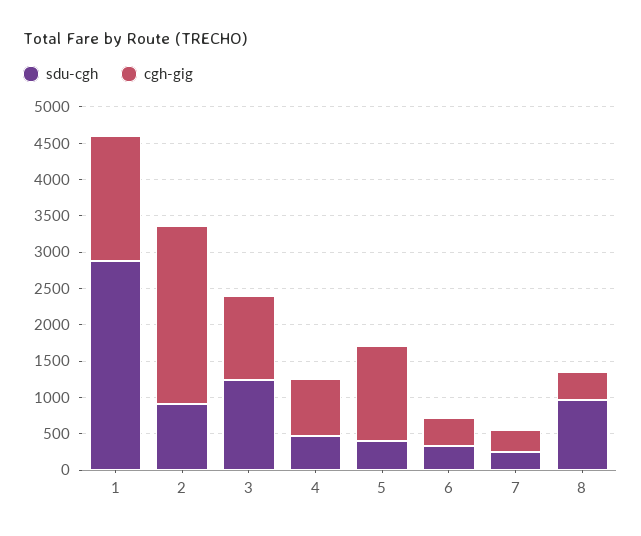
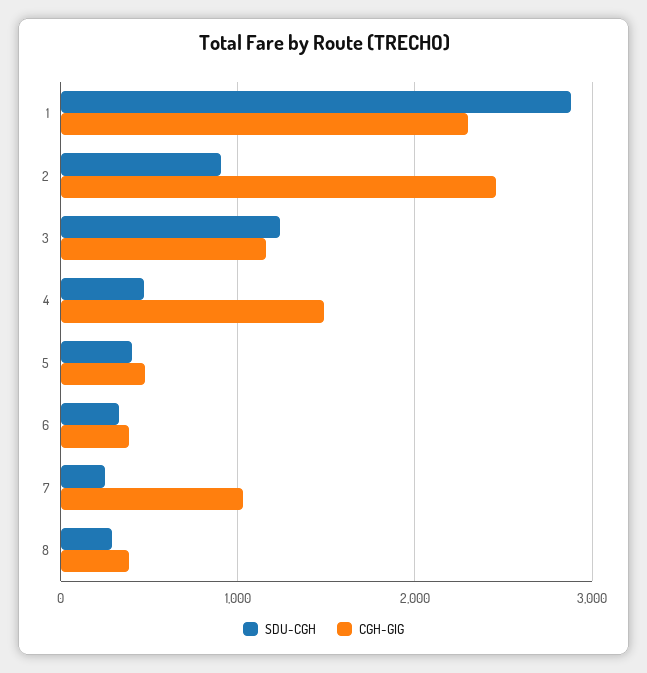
cgh-gig, 1: 1750 -> 2300
cgh-gig, 4: 750 -> 1500
cgh-gig, 5: 1250 -> 500
cgh-gig, 7: 250 -> 1000
sdu-cgh, 8: 1000 -> 300

